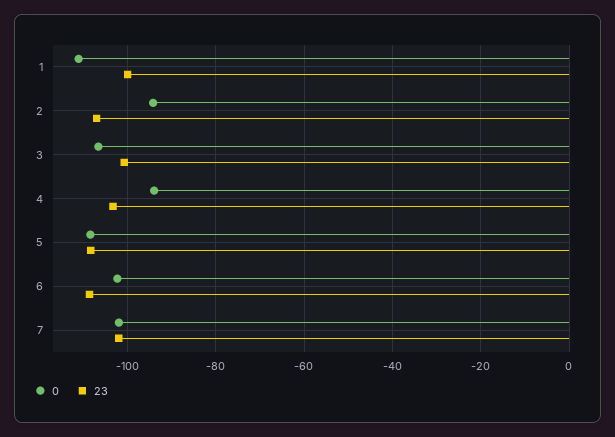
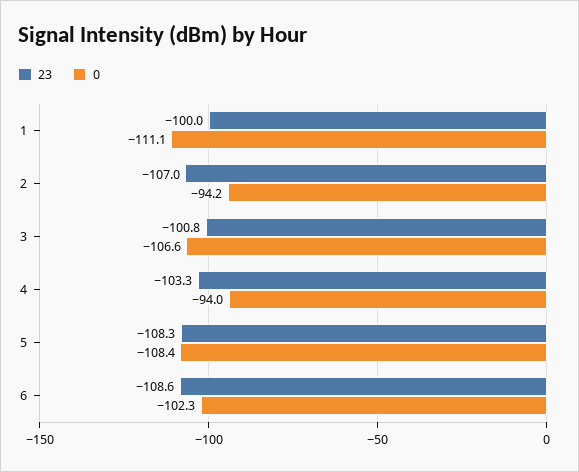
0, 7: -102 -> none
23, 7: -102 -> none

